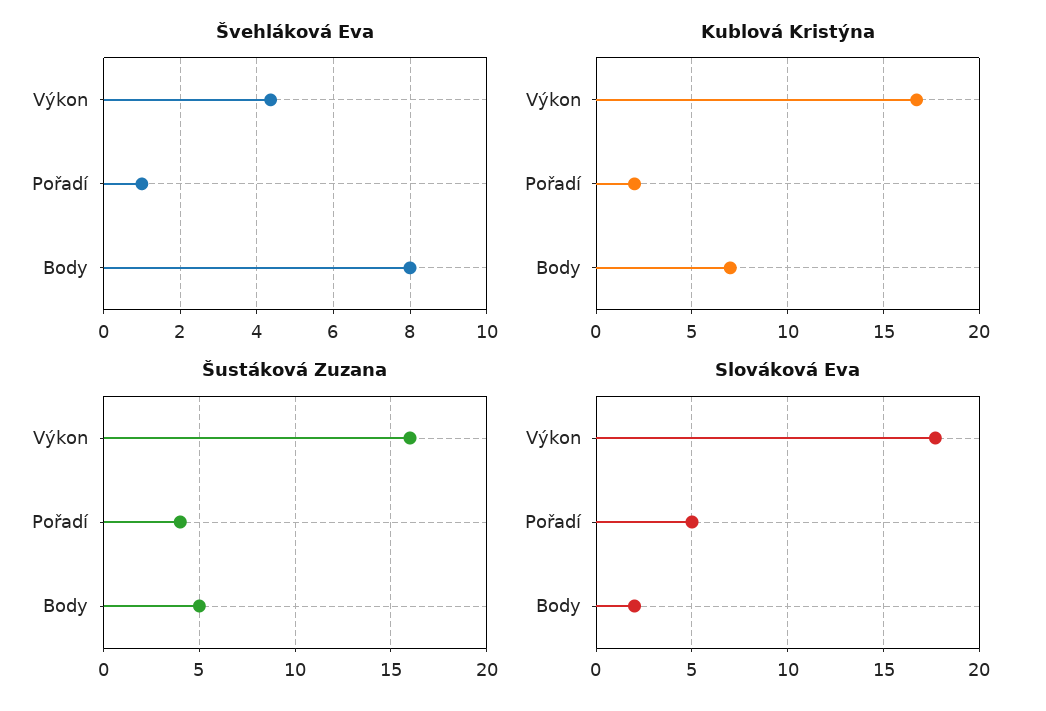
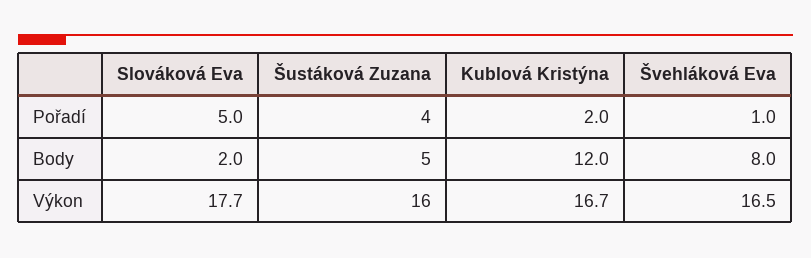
Švehláková Eva, Výkon: 4.4 -> 16.5
Kublová Kristýna, Body: 7 -> 12

